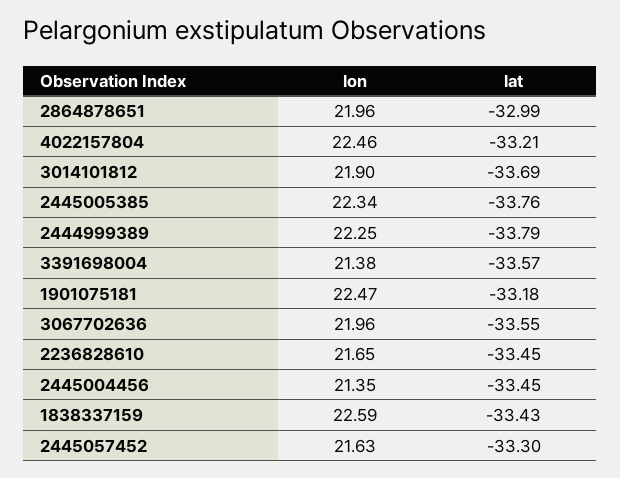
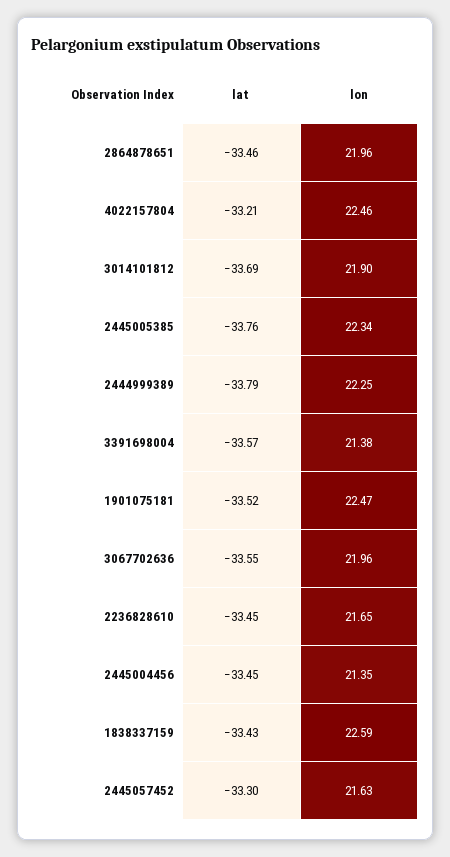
lat, 2864878651: -32.99 -> -33.46
lat, 1901075181: -33.18 -> -33.52

